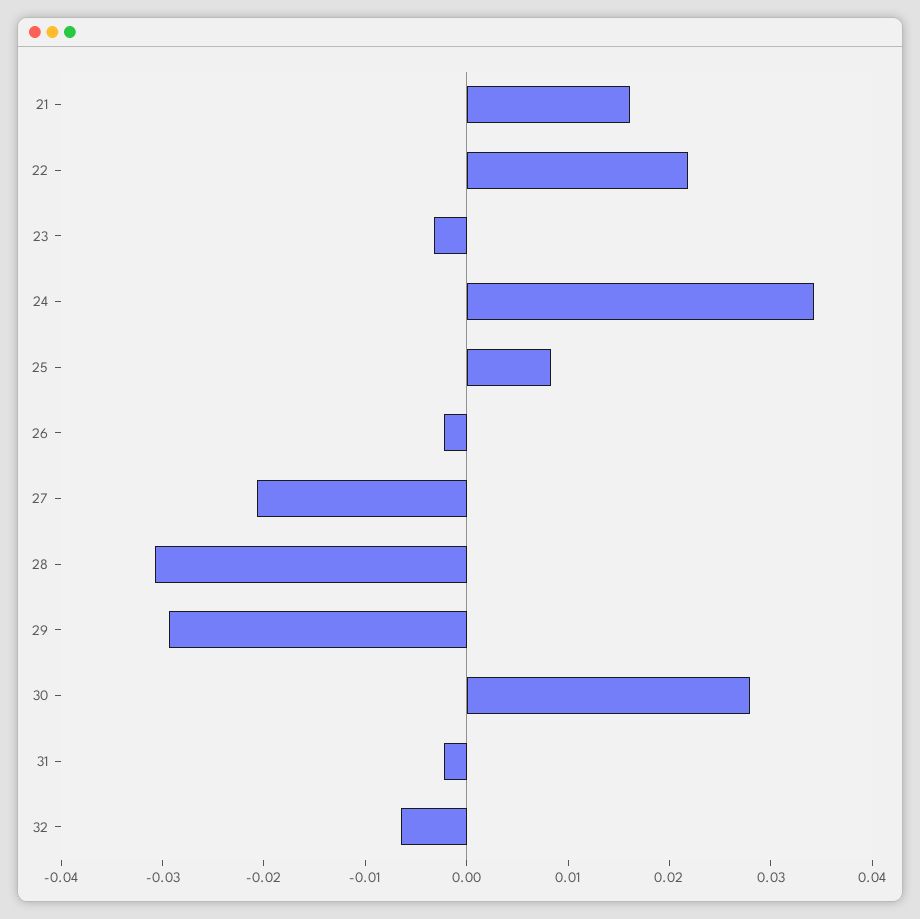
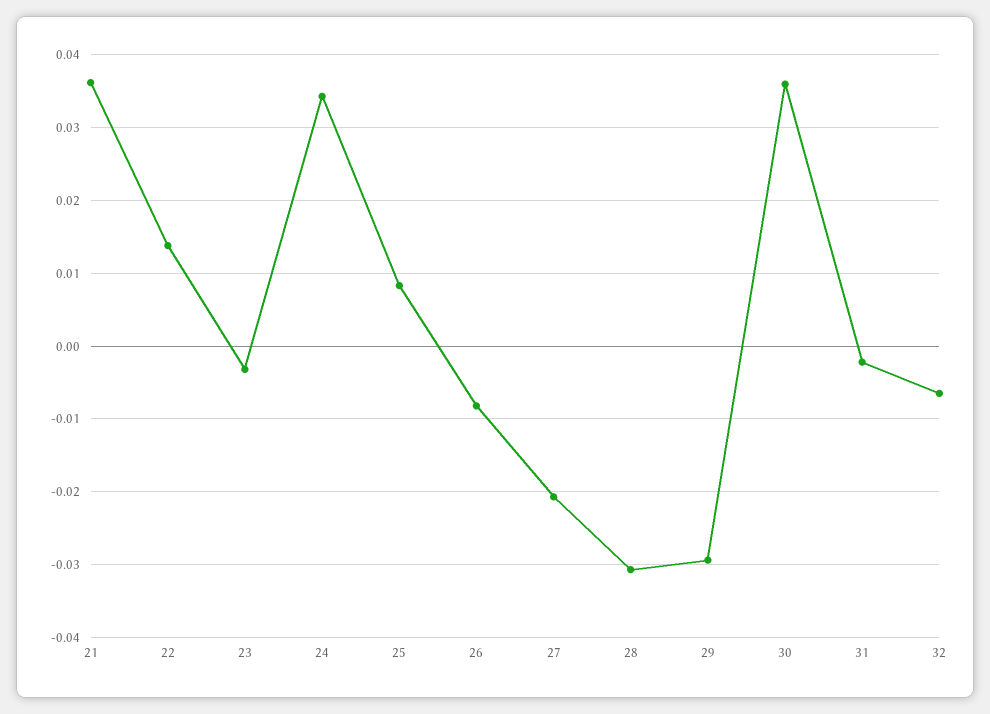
21: 0.016 -> 0.036
22: 0.022 -> 0.014
26: -0.002 -> -0.008
30: 0.028 -> 0.036

